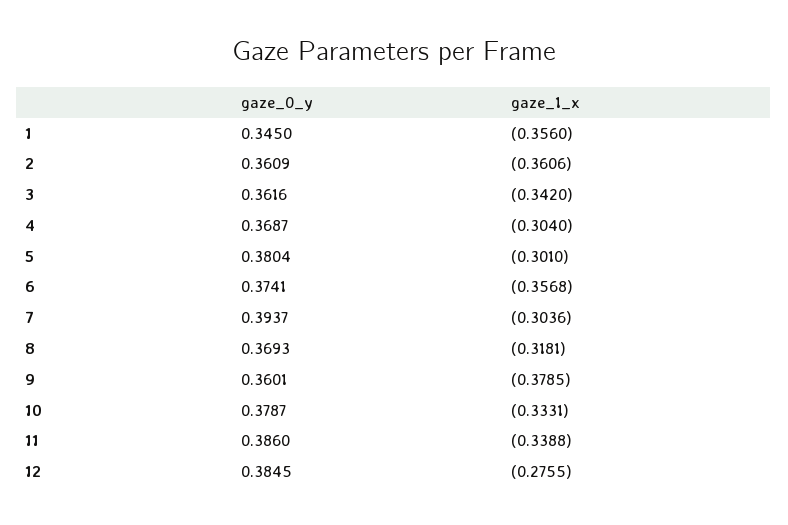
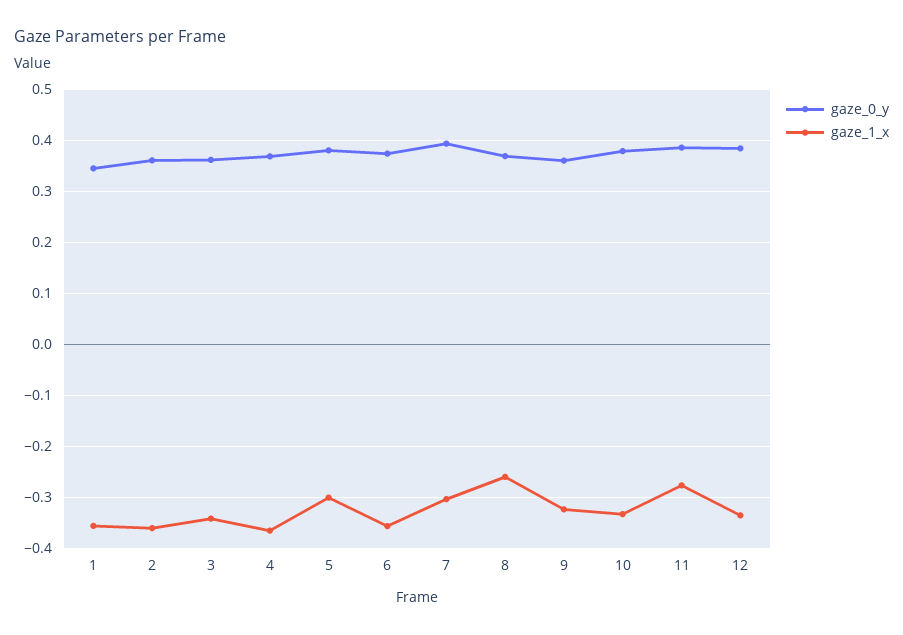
gaze_1_x, 4: -0.304 -> -0.36
gaze_1_x, 8: -0.3181 -> -0.26
gaze_1_x, 9: -0.3785 -> -0.32
gaze_1_x, 11: -0.3388 -> -0.28
gaze_1_x, 12: -0.2755 -> -0.34

